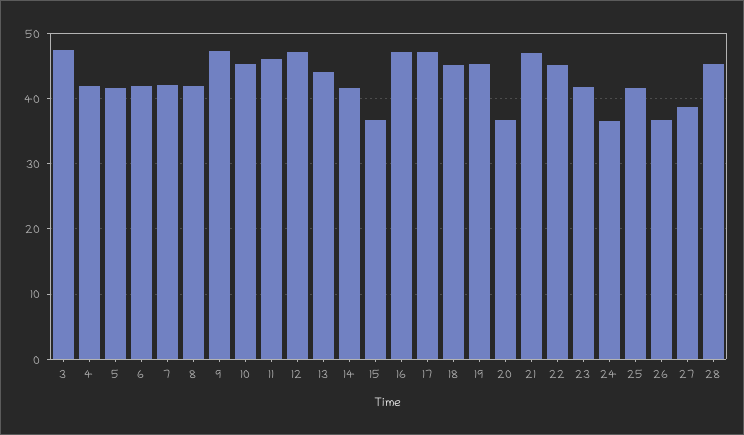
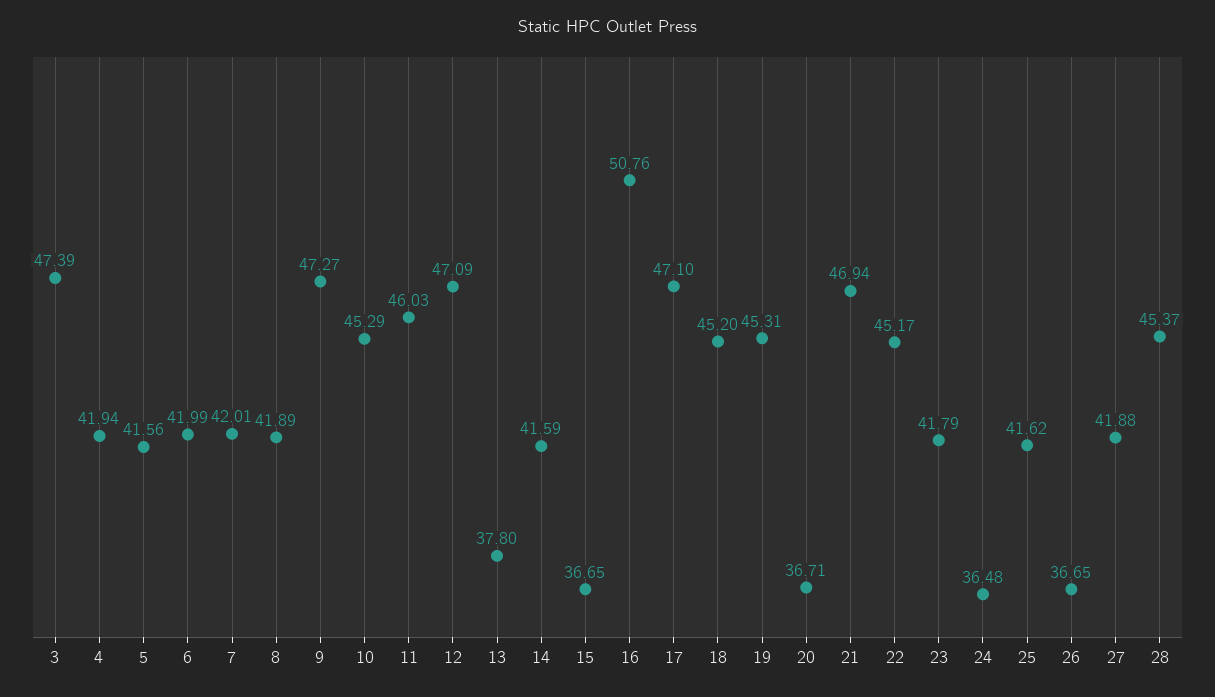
13: 44 -> 37.8
16: 47 -> 50.76
27: 39 -> 41.88

